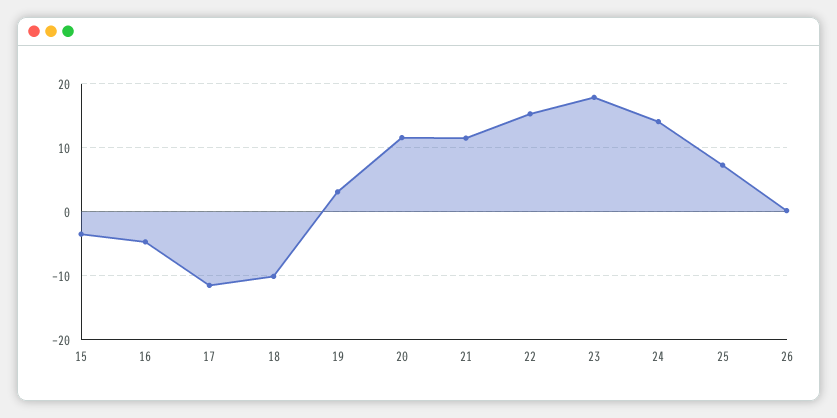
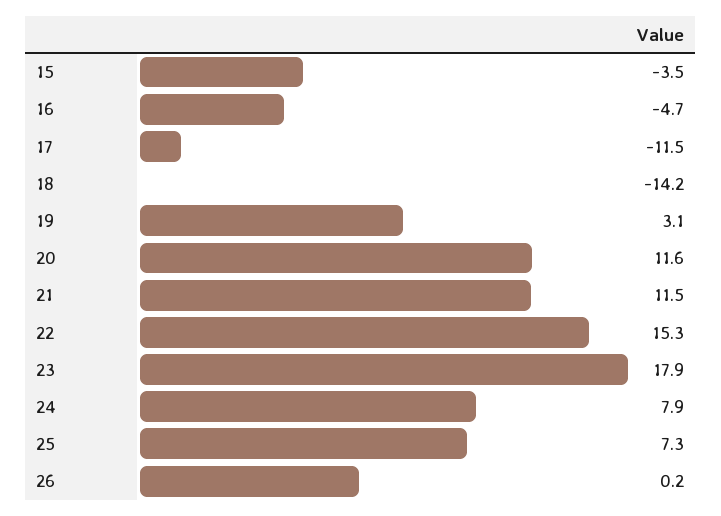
18: -10 -> -14.2
24: 14 -> 7.9

